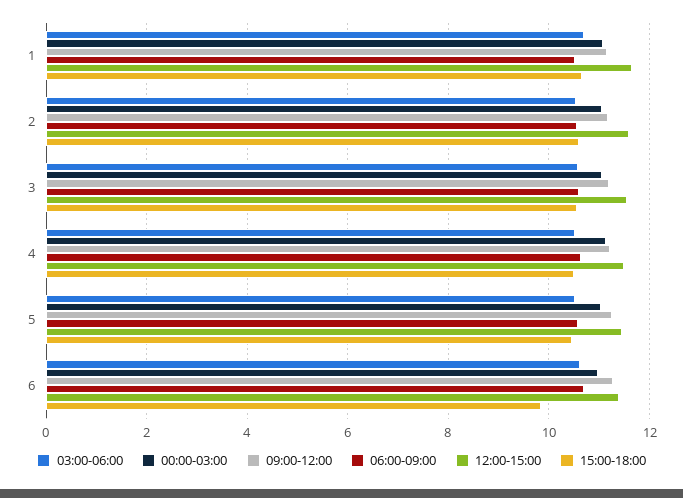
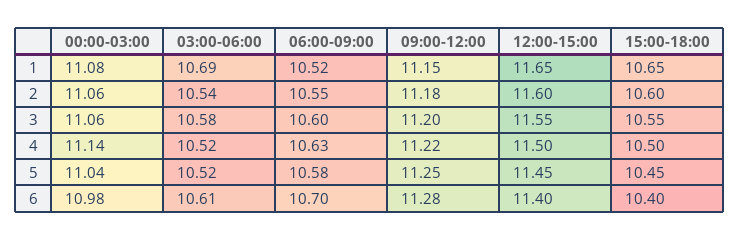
15:00-18:00, 6: 9.8 -> 10.4

